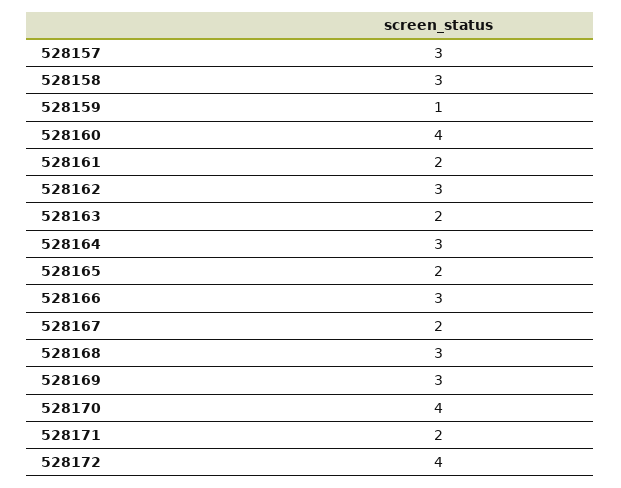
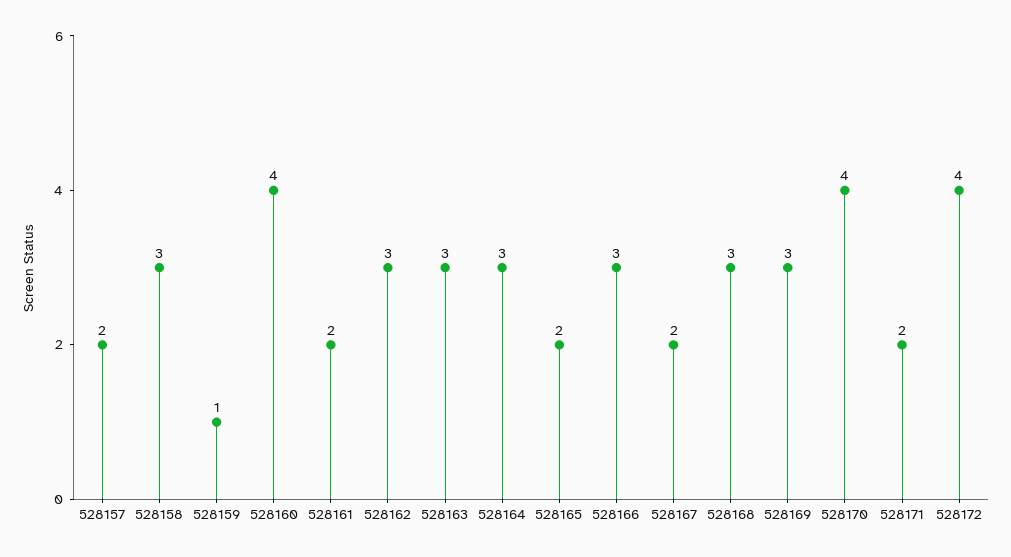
528157: 3 -> 2
528163: 2 -> 3

